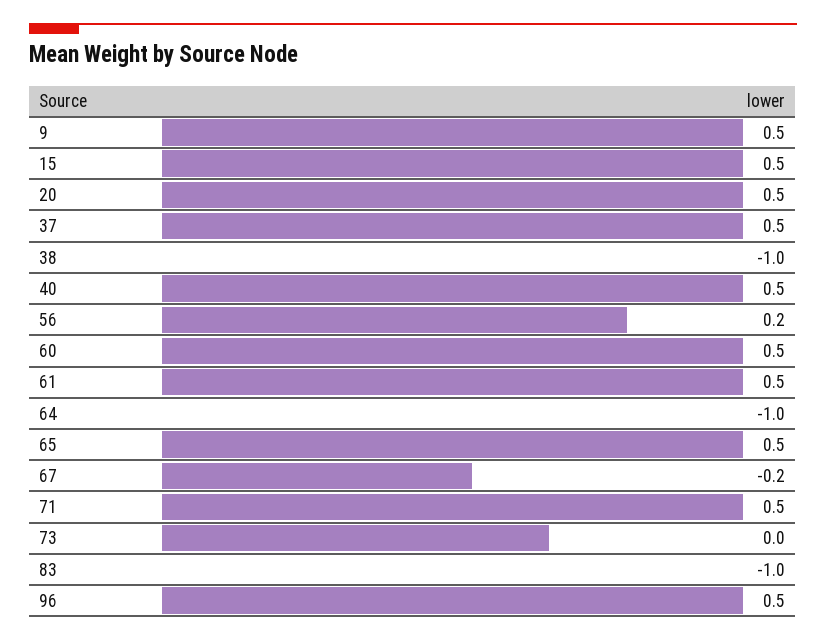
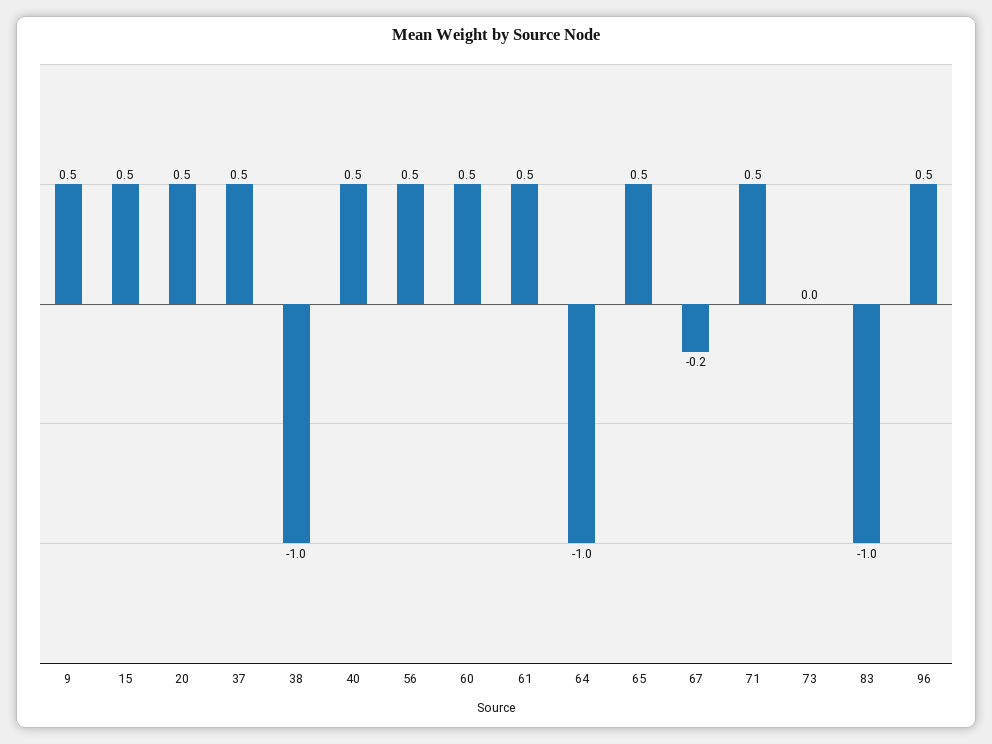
56: 0.2 -> 0.5

